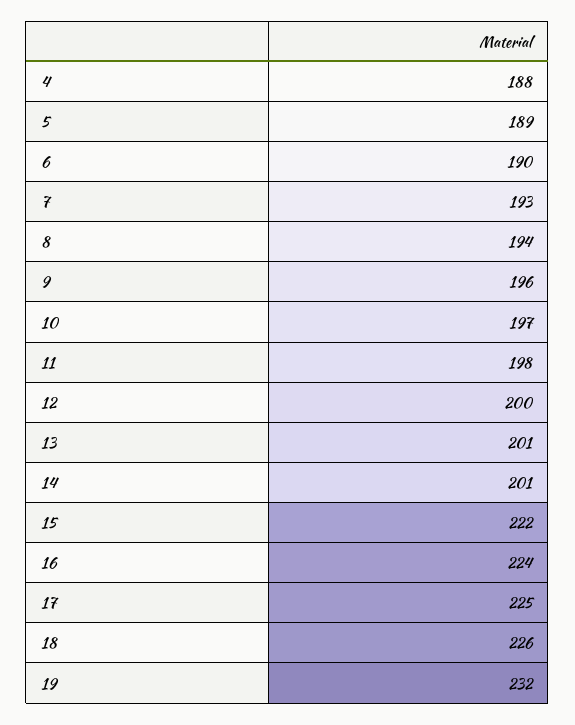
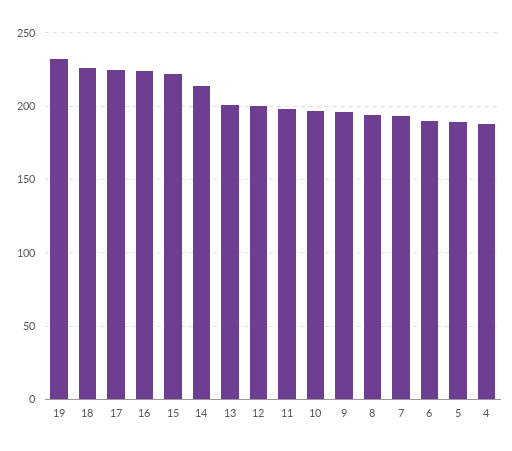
14: 201 -> 215

